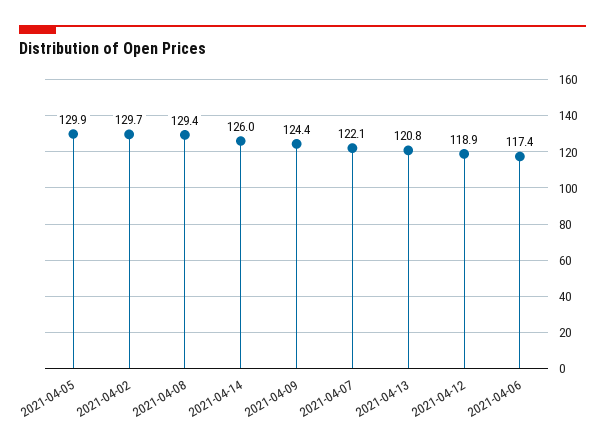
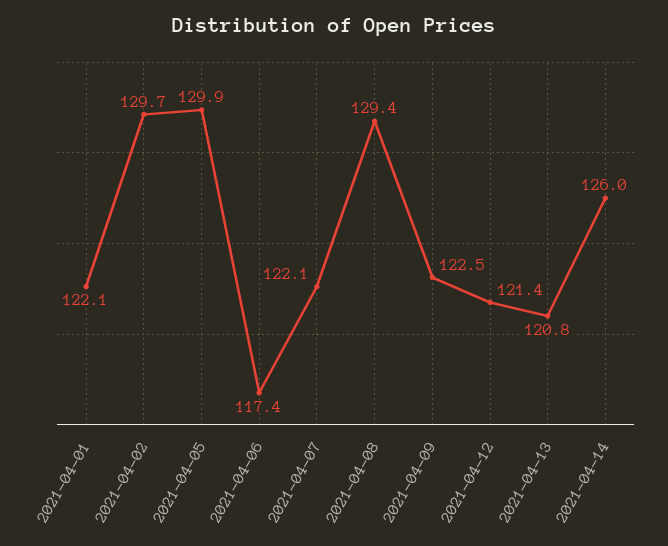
2021-04-09: 124.4 -> 122.5
2021-04-12: 118.9 -> 121.4
2021-04-01: none -> 122.1

